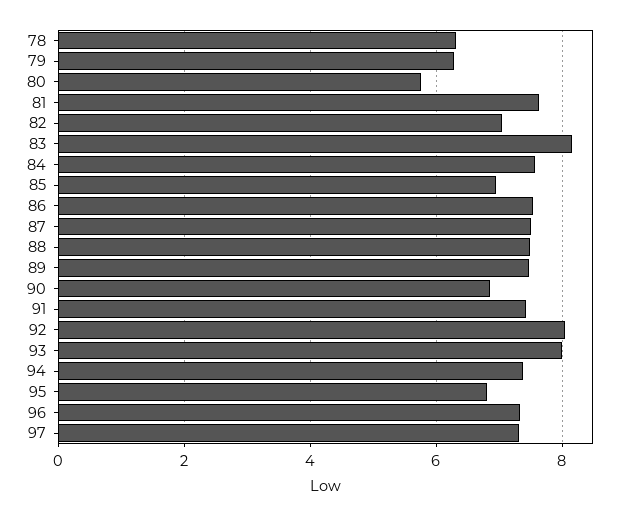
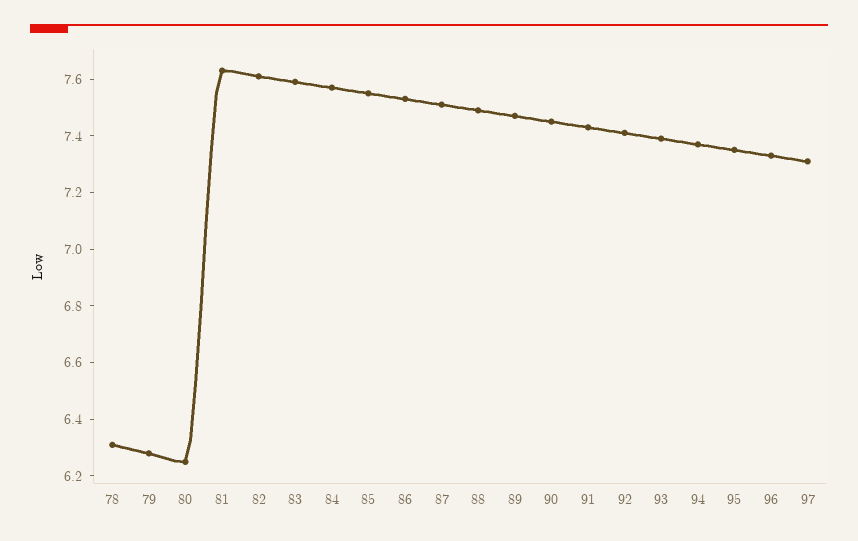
80: 5.8 -> 6.25
82: 7 -> 7.6
83: 8.2 -> 7.6
85: 7 -> 7.55
90: 6.8 -> 7.45
92: 8 -> 7.4
93: 8 -> 7.4
95: 6.8 -> 7.35

